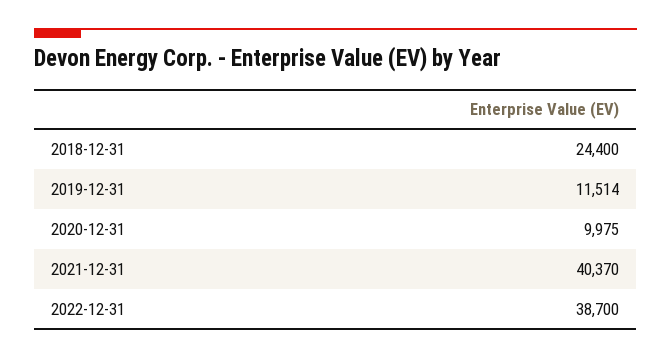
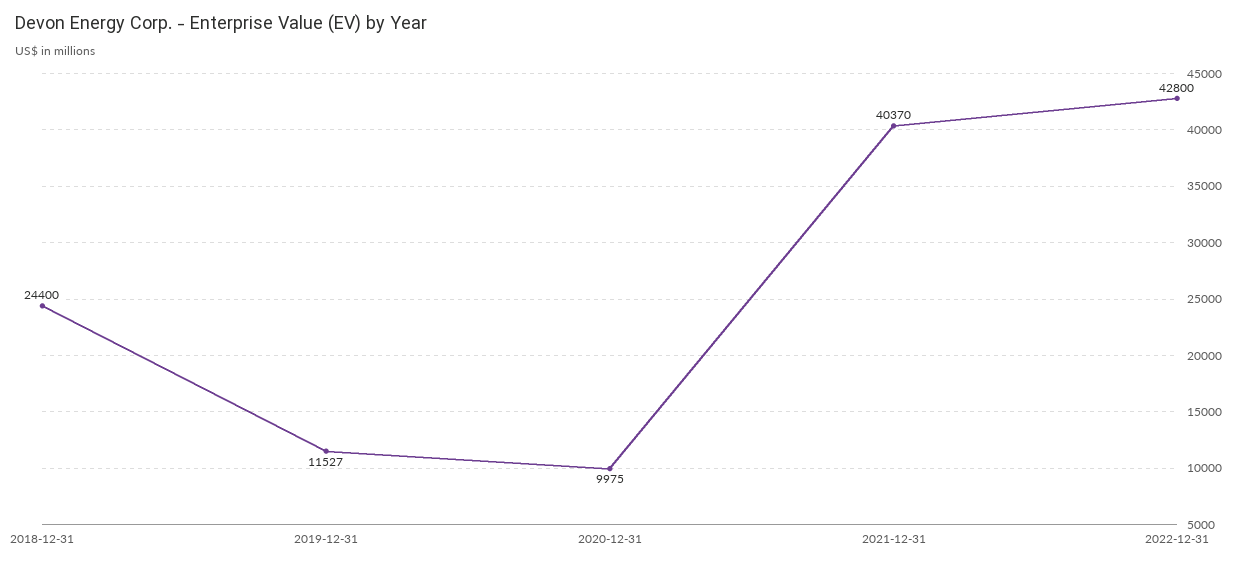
2019-12-31: 11514 -> 11527
2022-12-31: 38700 -> 42800

